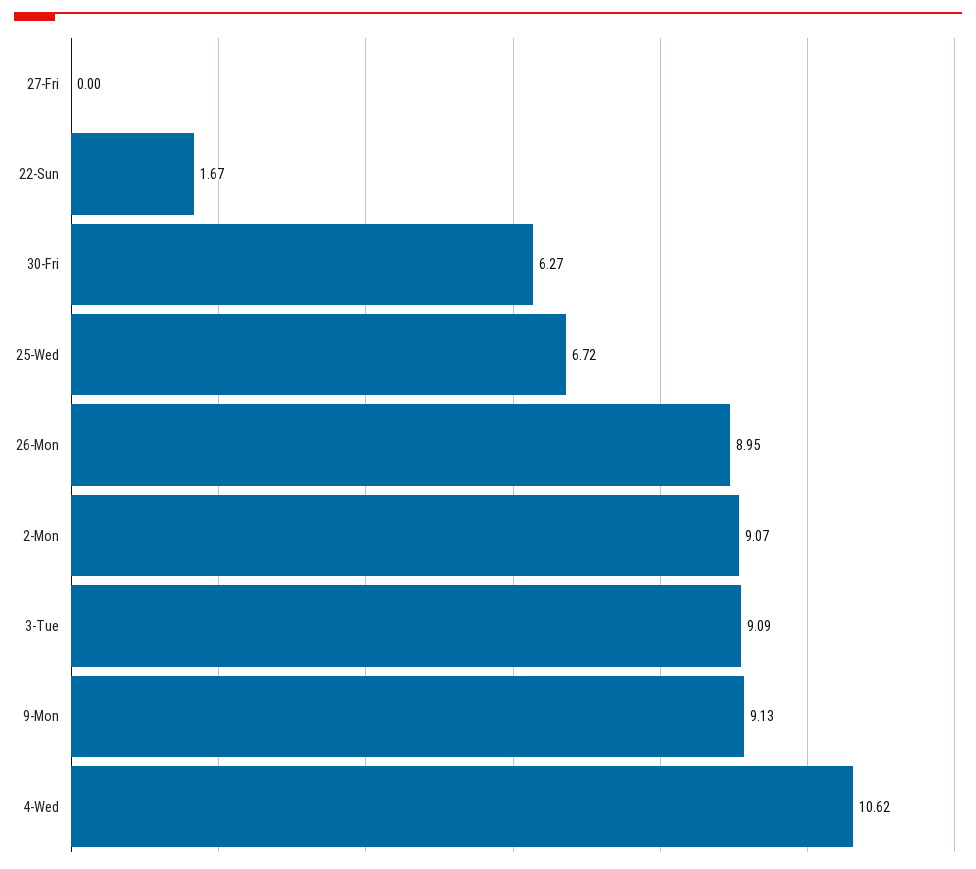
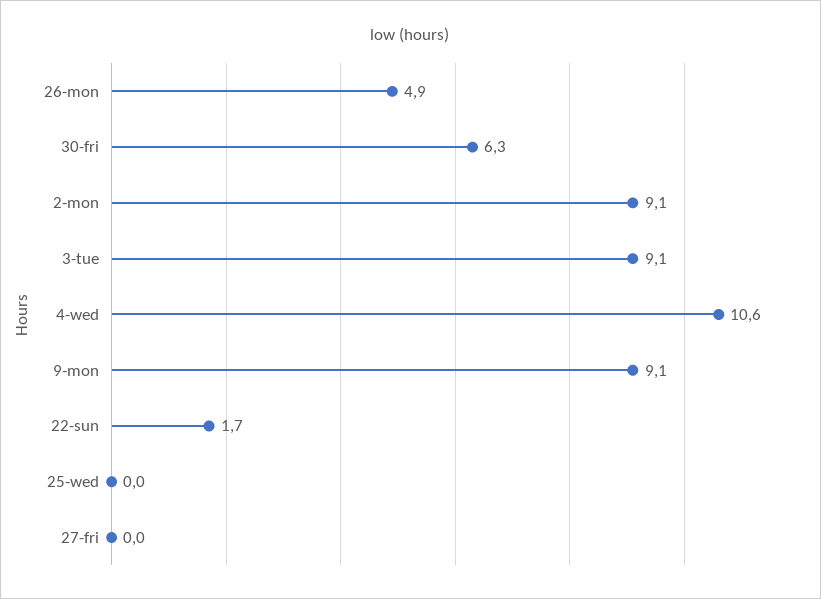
25-Wed: 6.72 -> 0
26-Mon: 8.95 -> 4.9

